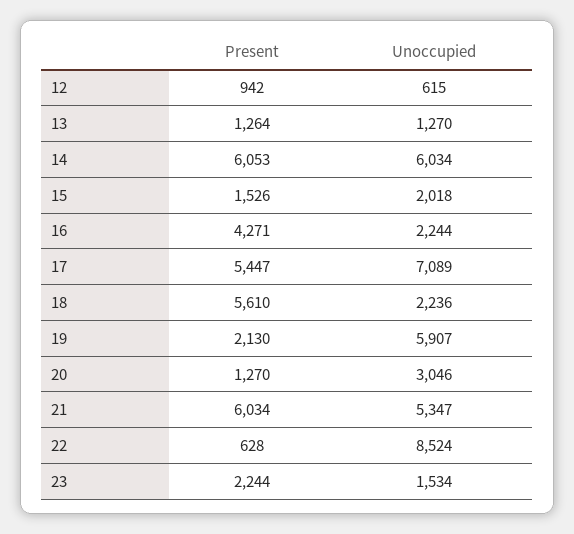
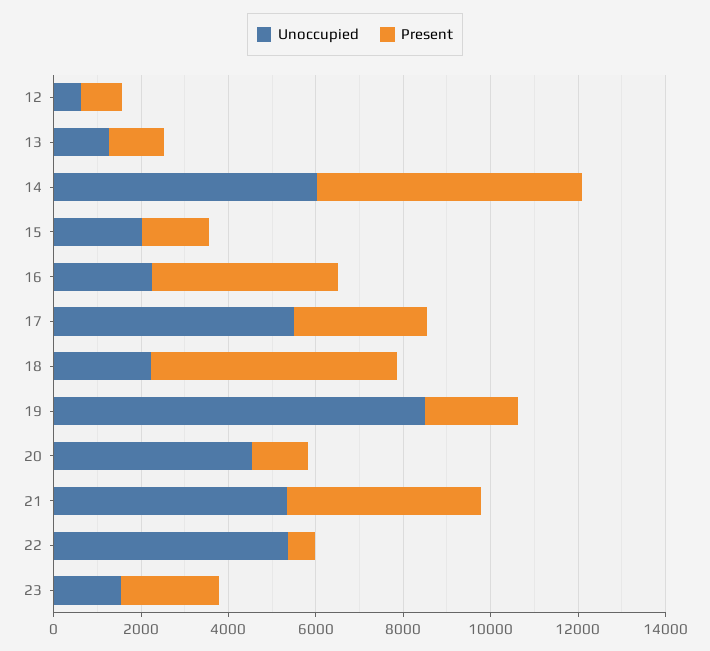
Present, 17: 5447 -> 3000
Unoccupied, 17: 7089 -> 5500
Unoccupied, 19: 5907 -> 8500
Unoccupied, 20: 3046 -> 4500
Present, 21: 6034 -> 4500
Unoccupied, 22: 8524 -> 5500

